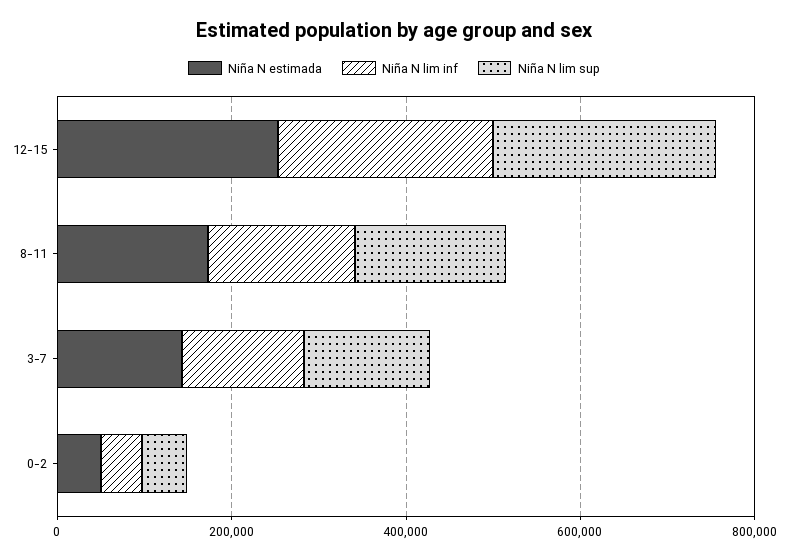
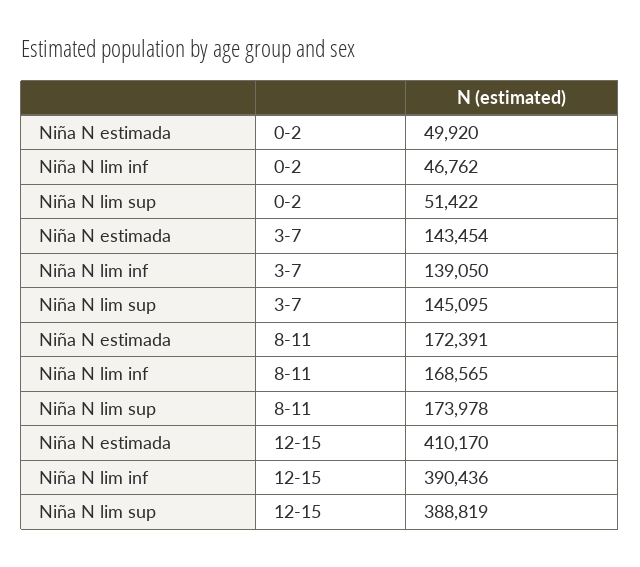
Niña N estimada, 12-15: 250000 -> 410170
Niña N lim inf, 12-15: 250000 -> 390436
Niña N lim sup, 12-15: 250000 -> 388819

